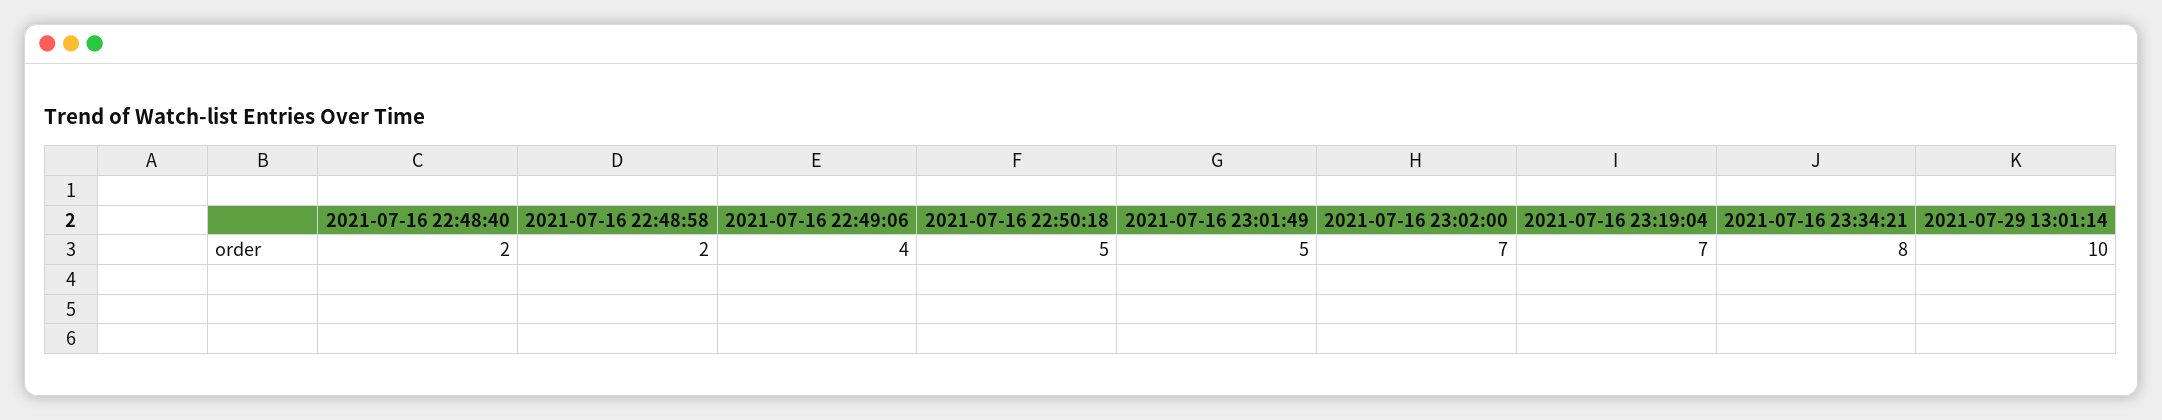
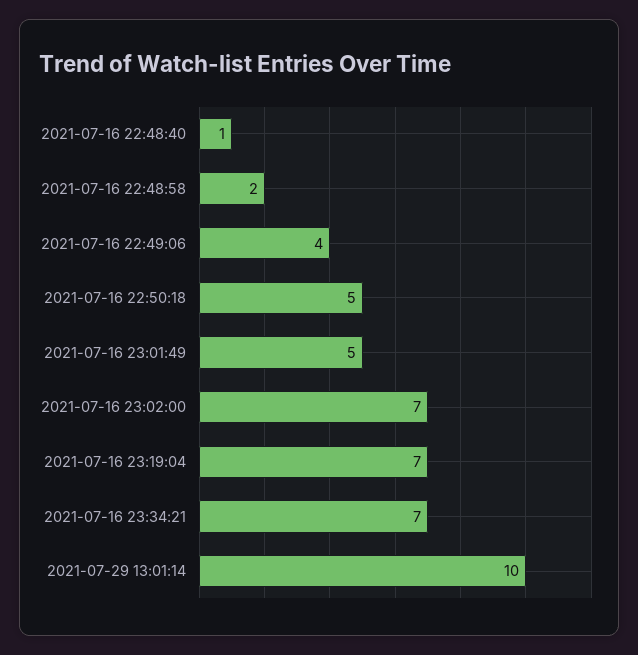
2021-07-16 22:48:40: 2 -> 1
2021-07-16 23:34:21: 8 -> 7

